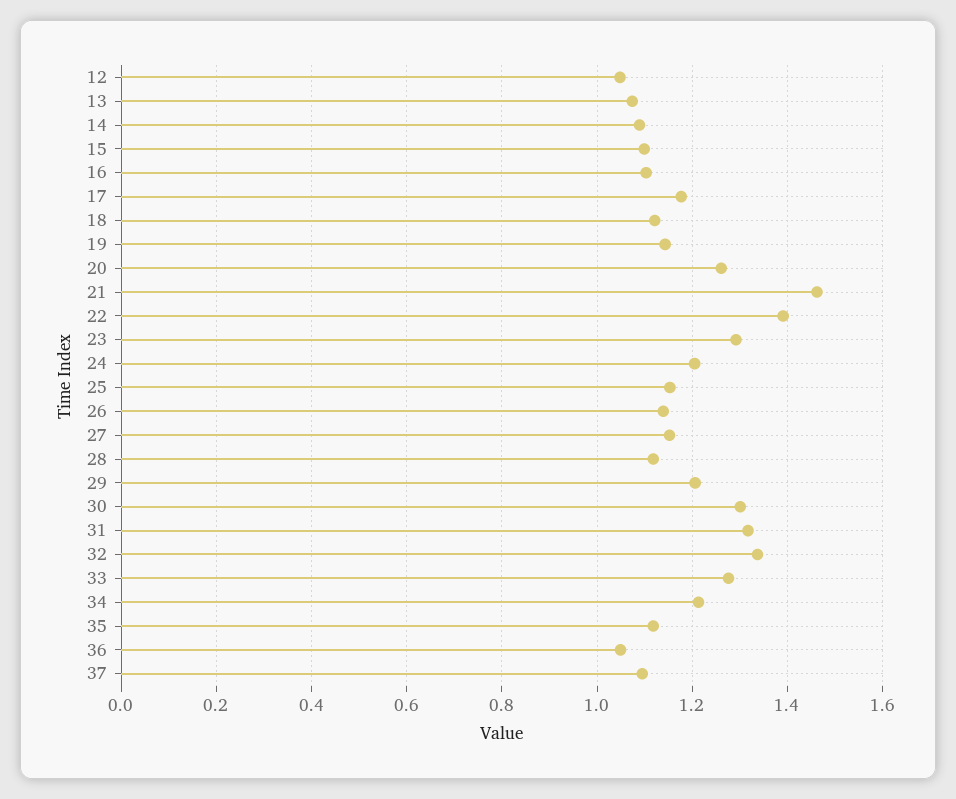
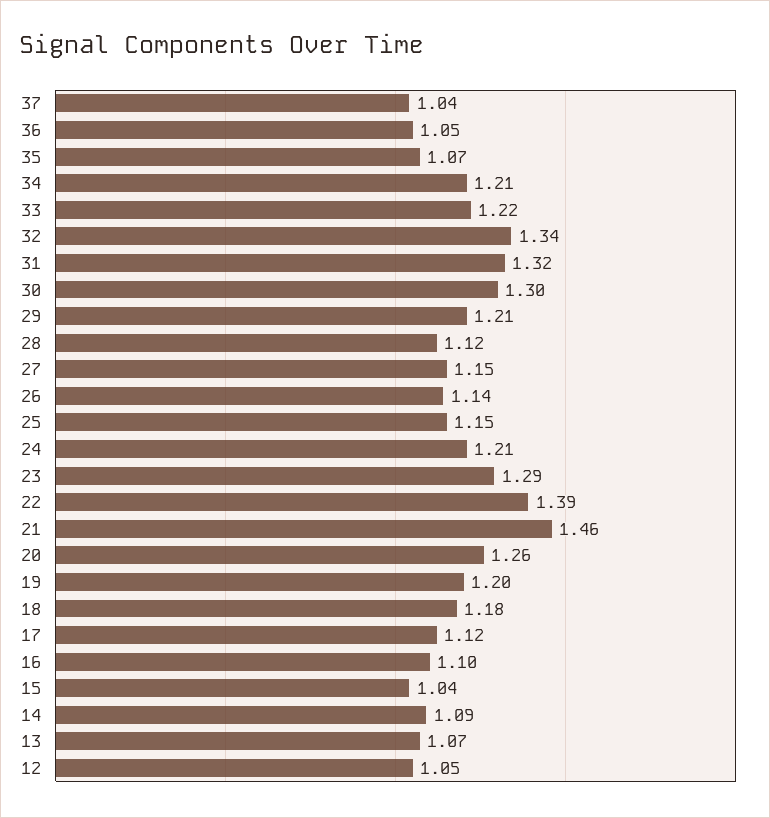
15: 1.1 -> 1.04
17: 1.18 -> 1.12
18: 1.12 -> 1.18
19: 1.14 -> 1.2
33: 1.28 -> 1.22
35: 1.12 -> 1.07
37: 1.1 -> 1.04

